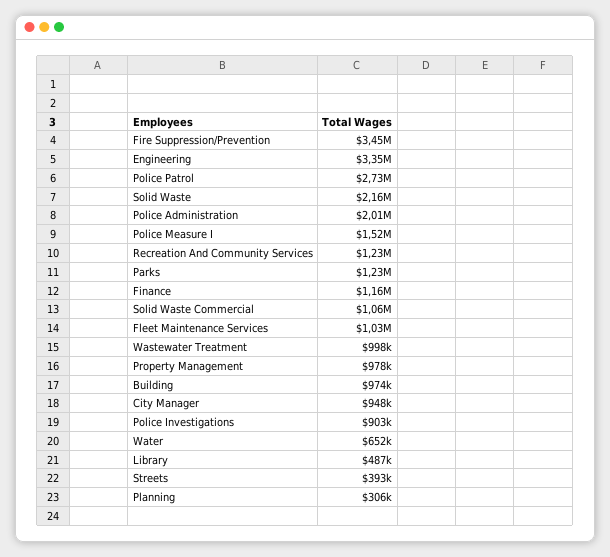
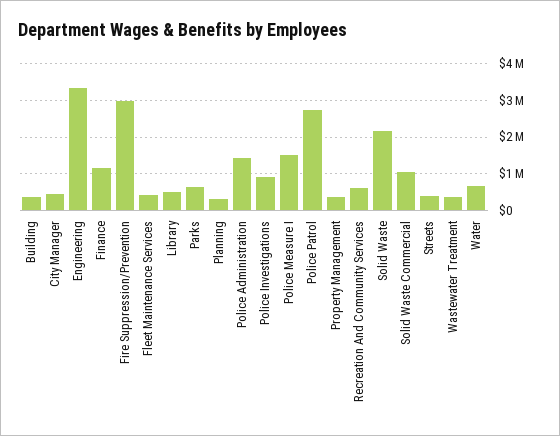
Fire Suppression/Prevention: 3450000 -> 3000000
Police Administration: 2010000 -> 1400000
Recreation And Community Services: 1230000 -> 600000
Parks: 1230000 -> 600000
Fleet Maintenance Services: 1030000 -> 400000
Wastewater Treatment: 998000 -> 400000
Property Management: 978000 -> 400000
Building: 974000 -> 400000
City Manager: 948000 -> 400000

